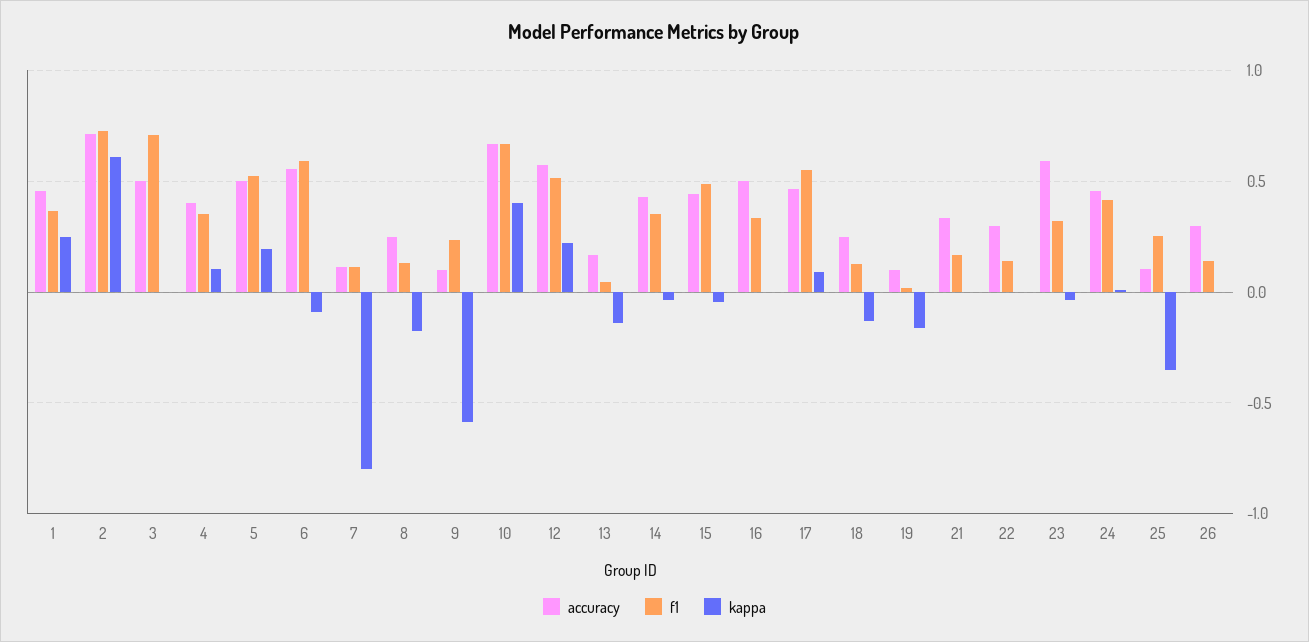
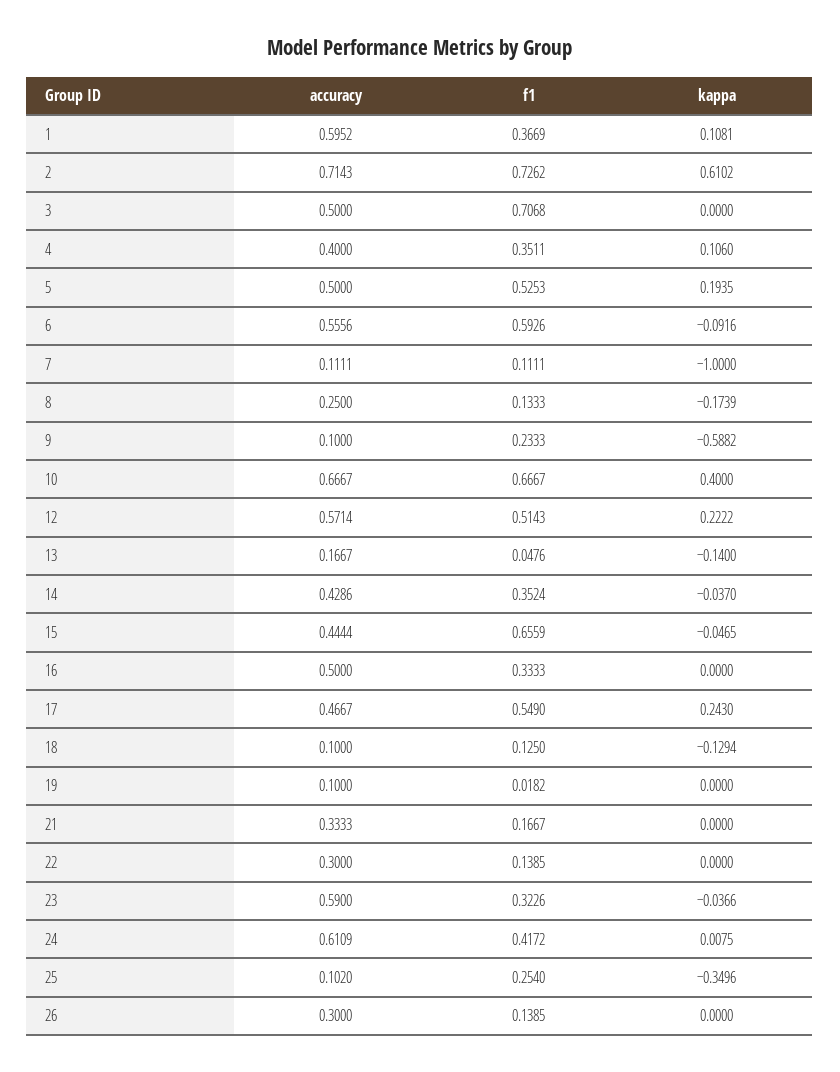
accuracy, 1: 0.45 -> 0.5952
kappa, 1: 0.25 -> 0.1081
kappa, 7: -0.8 -> -1
f1, 15: 0.5 -> 0.6559
kappa, 17: 0.1 -> 0.243
accuracy, 18: 0.25 -> 0.1
kappa, 19: -0.15 -> 0
accuracy, 24: 0.45 -> 0.6109

